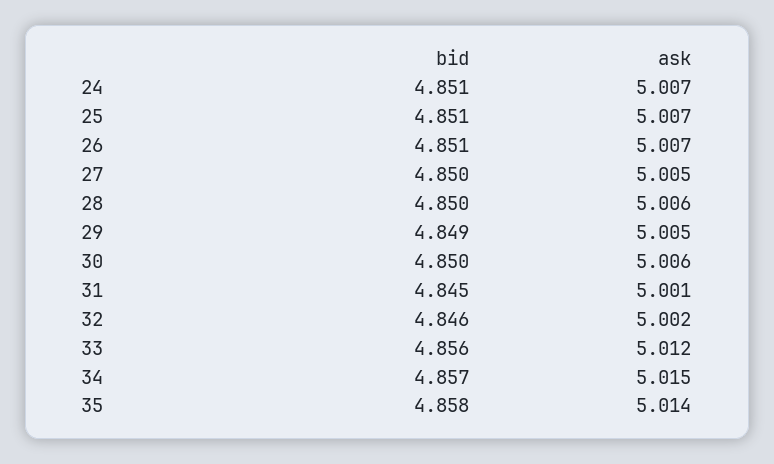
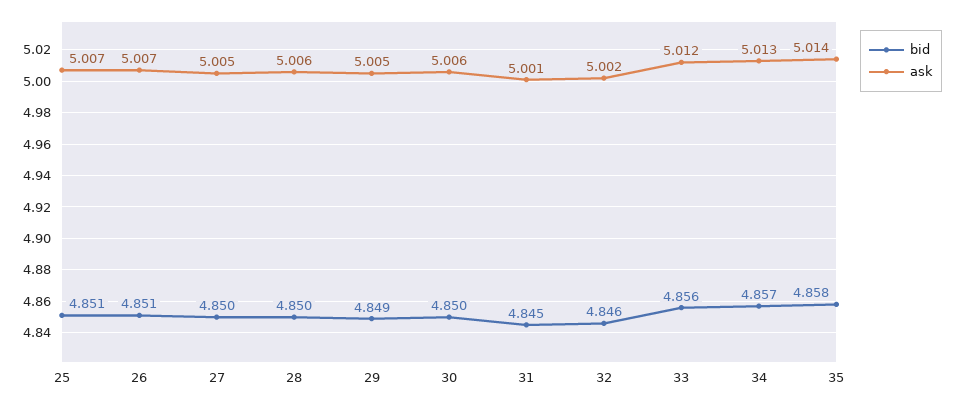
bid, 24: 4.851 -> none
ask, 24: 5.007 -> none
ask, 34: 5.015 -> 5.013

